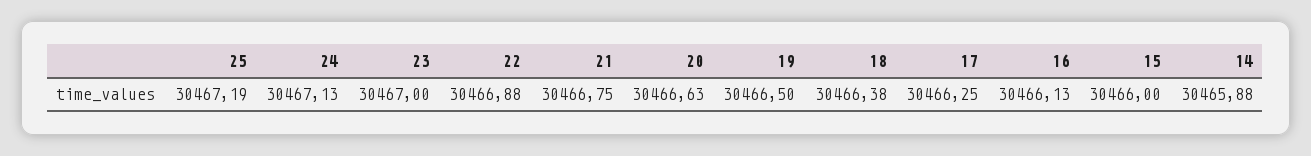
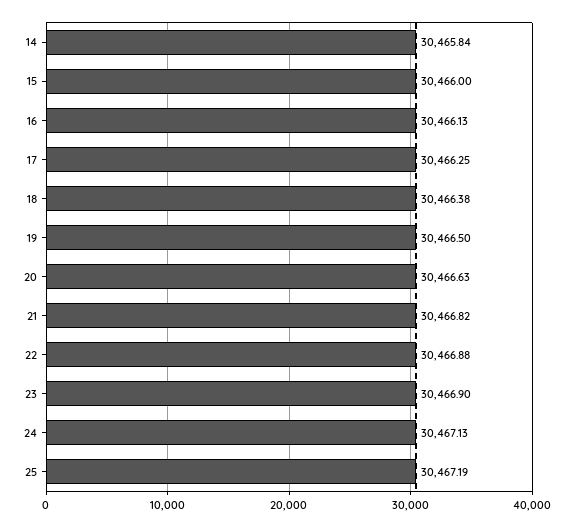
23: 30467 -> 30466.9
21: 30466.75 -> 30466.82
14: 30465.88 -> 30465.84

